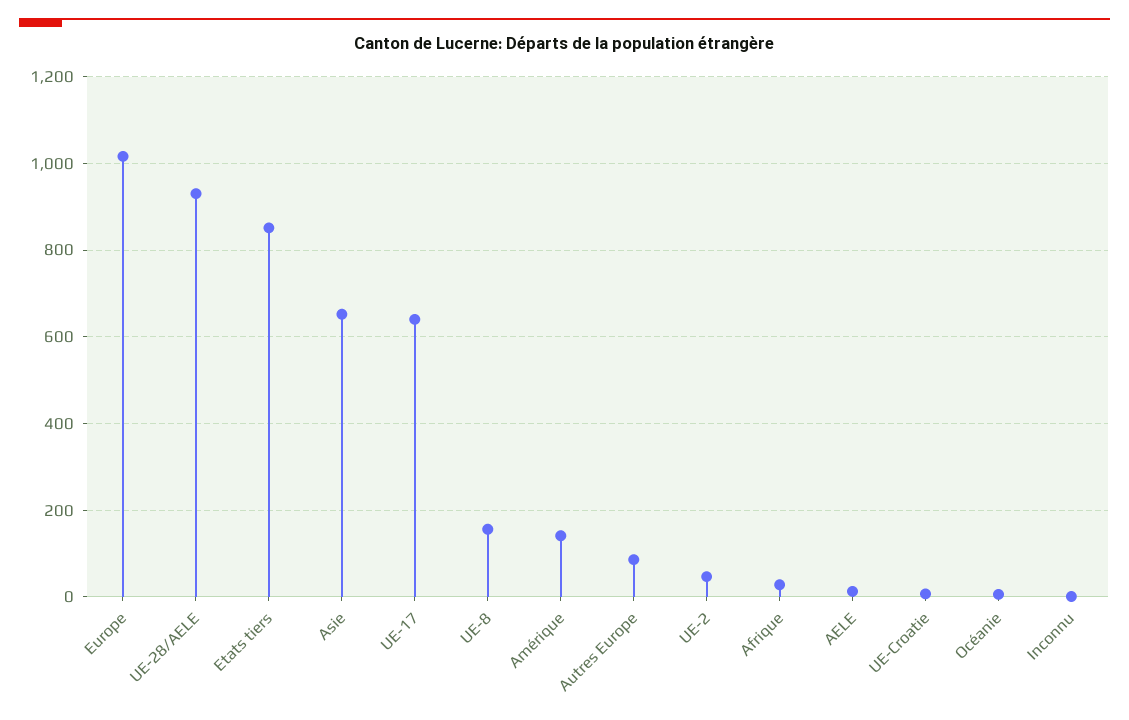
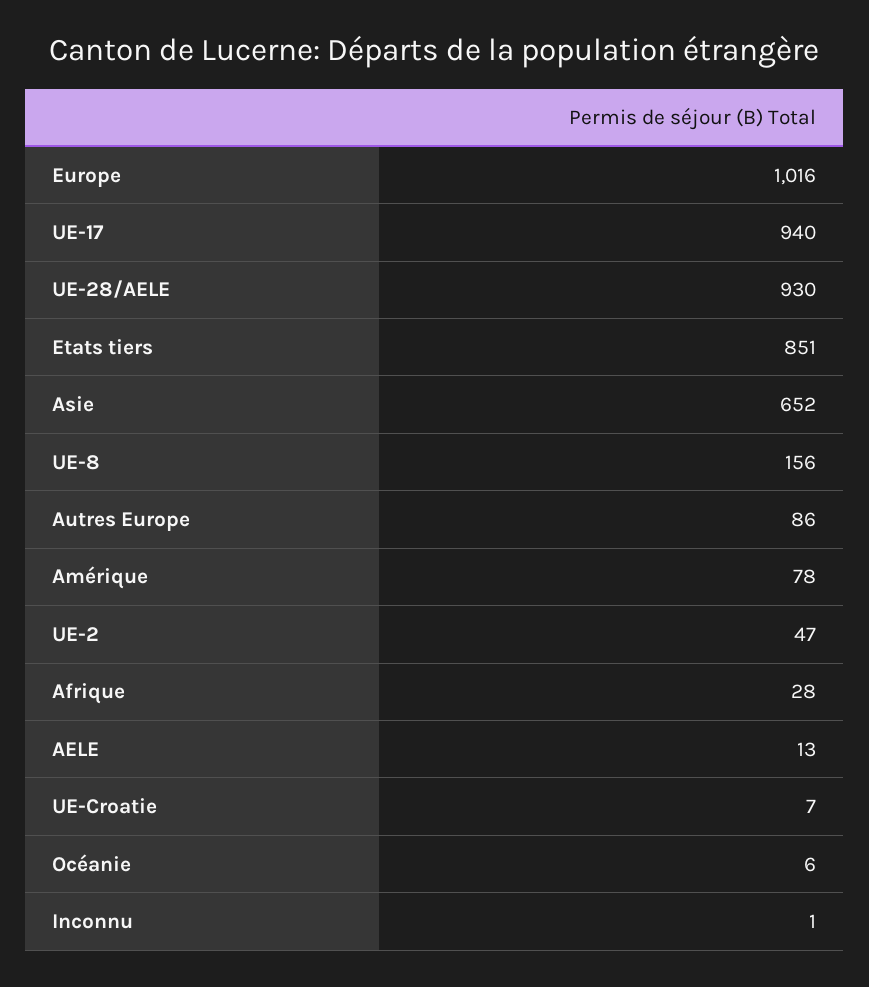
UE-17: 640 -> 940
Amérique: 140 -> 78

